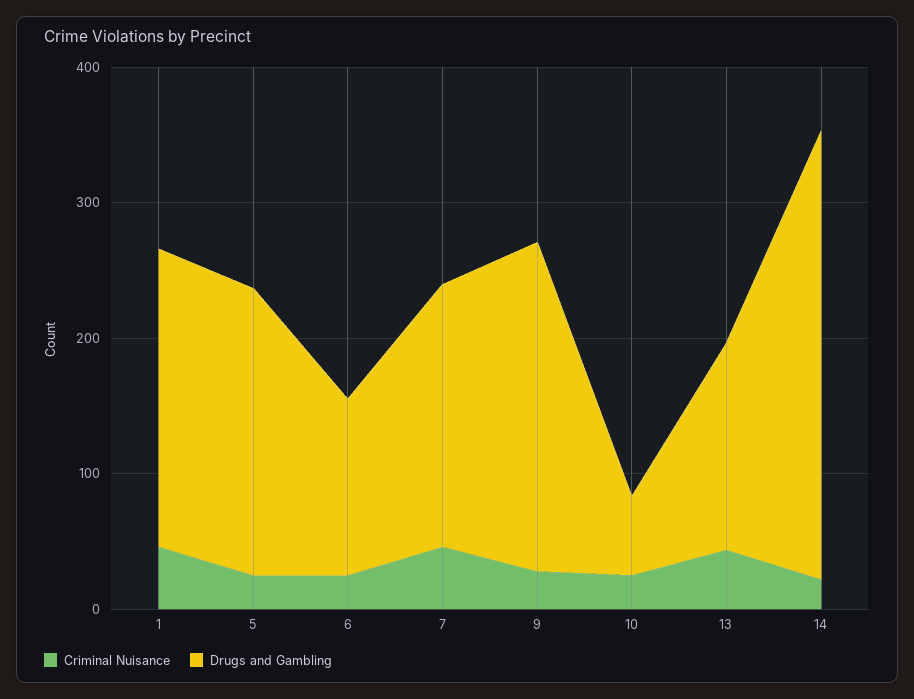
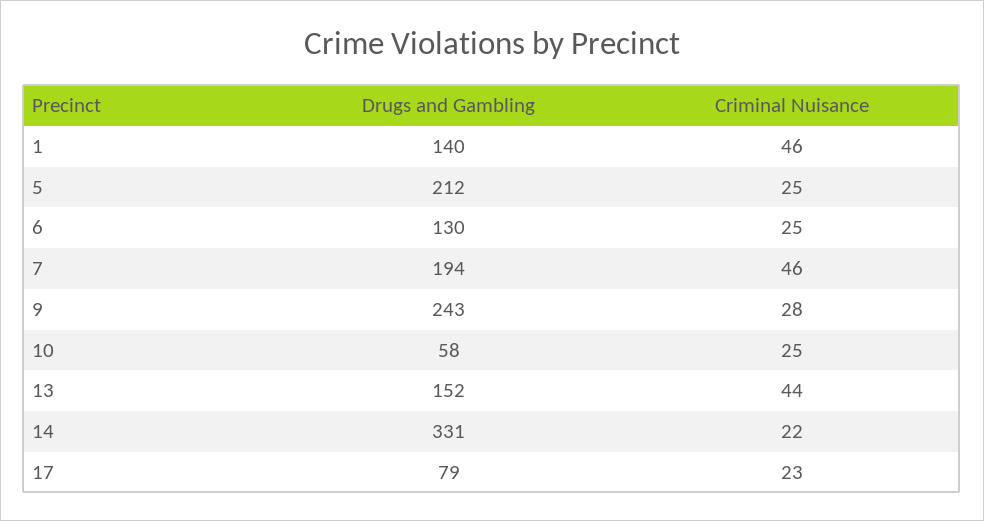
Drugs and Gambling, 1: 220 -> 140
Drugs and Gambling, 17: none -> 79
Criminal Nuisance, 17: none -> 23

